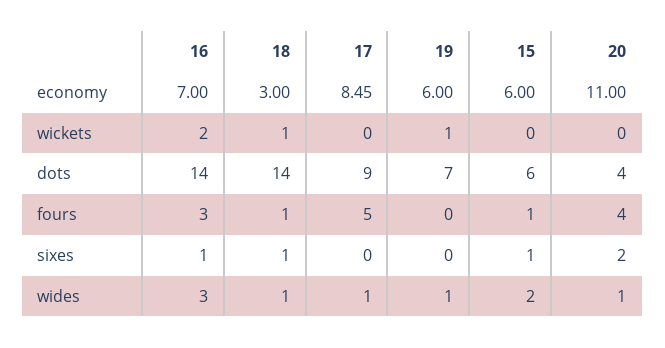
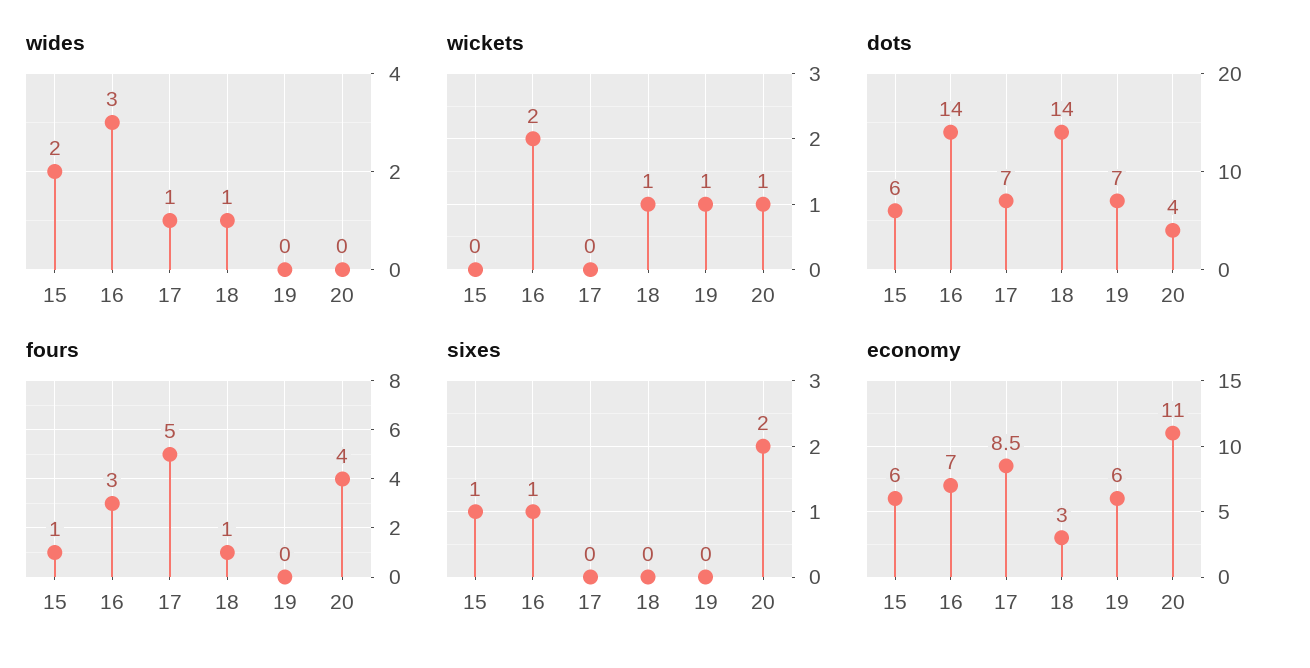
wickets, 20: 0 -> 1
dots, 17: 9 -> 7
sixes, 18: 1 -> 0
wides, 19: 1 -> 0
wides, 20: 1 -> 0

